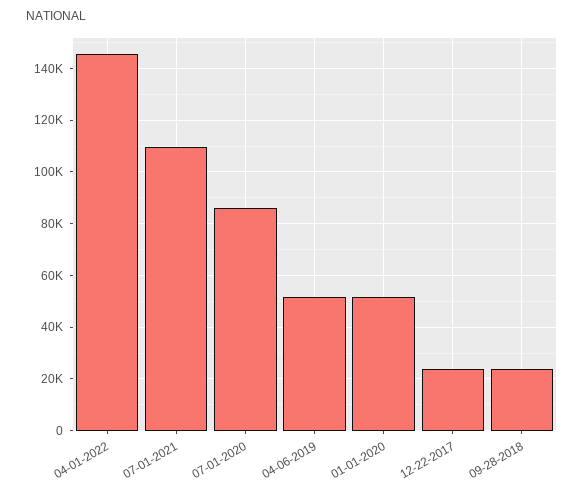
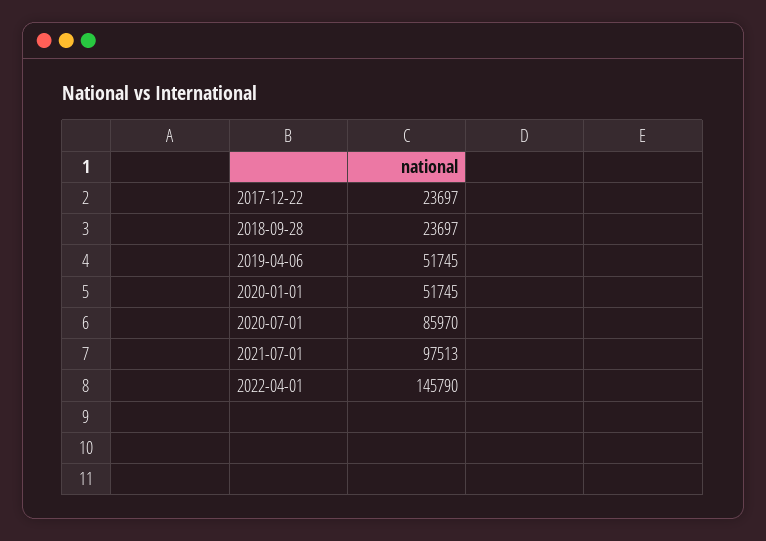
07-01-2021: 110000 -> 97513

